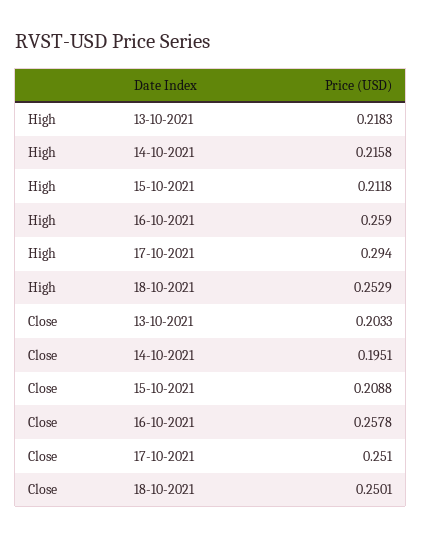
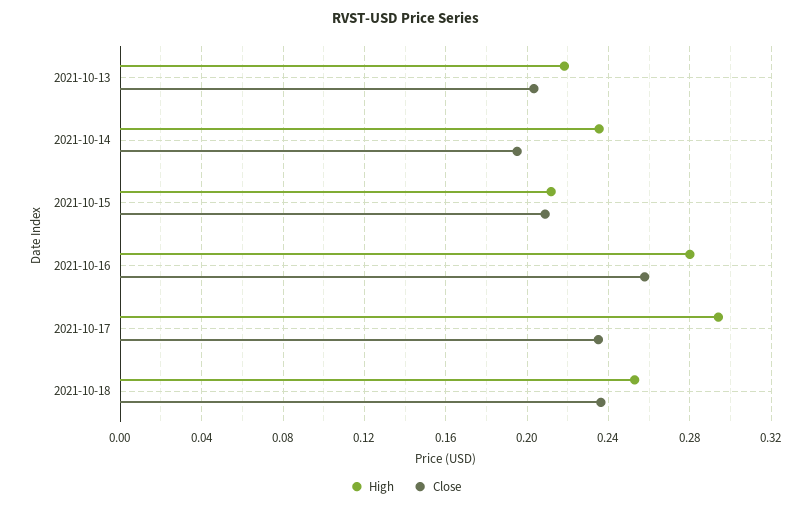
High, 14-10-2021: 0.2158 -> 0.235
High, 16-10-2021: 0.259 -> 0.28
Close, 17-10-2021: 0.251 -> 0.235
Close, 18-10-2021: 0.2501 -> 0.235

